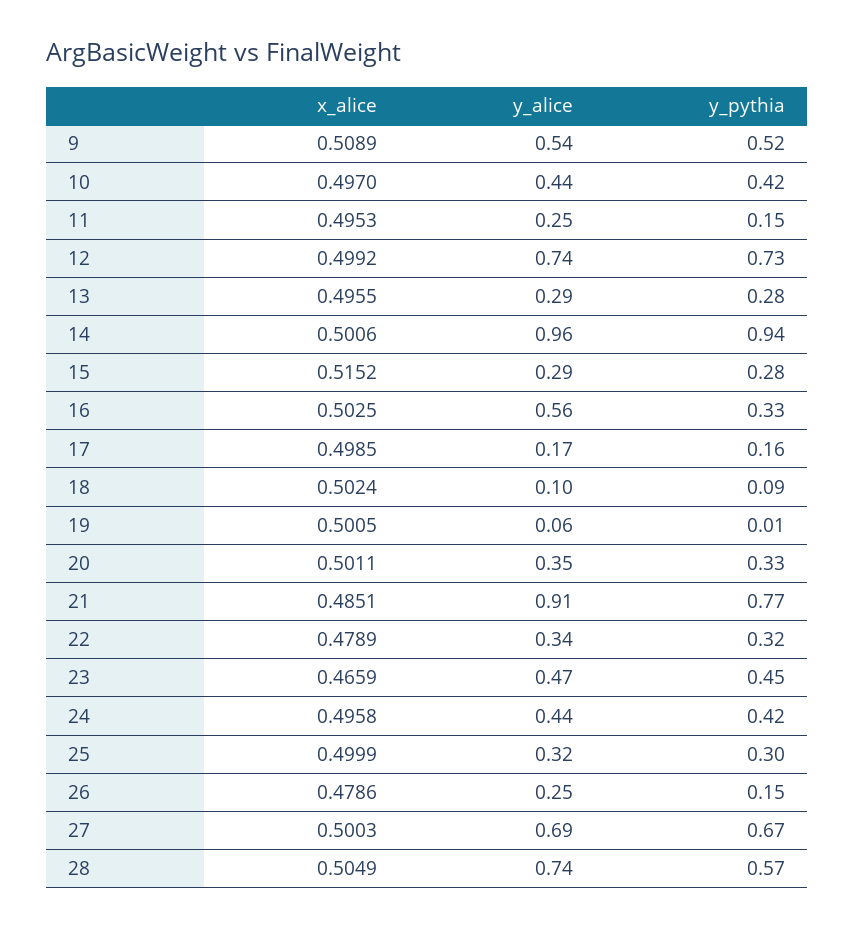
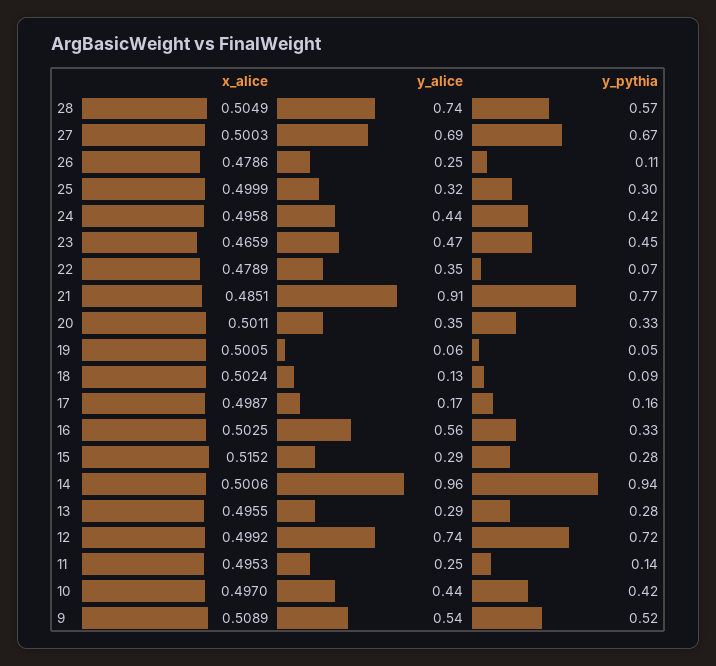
y_pythia, 11: 0.15 -> 0.14
y_pythia, 12: 0.73 -> 0.72
x_alice, 17: 0.4985 -> 0.4987
y_alice, 18: 0.1 -> 0.13
y_pythia, 19: 0.01 -> 0.05
y_alice, 22: 0.34 -> 0.35
y_pythia, 22: 0.32 -> 0.07
y_pythia, 26: 0.15 -> 0.11

